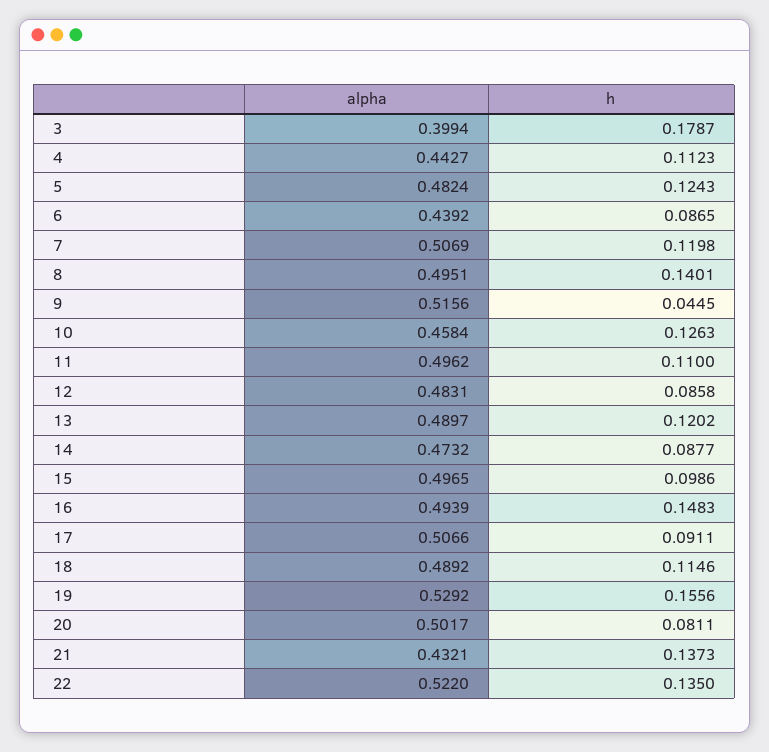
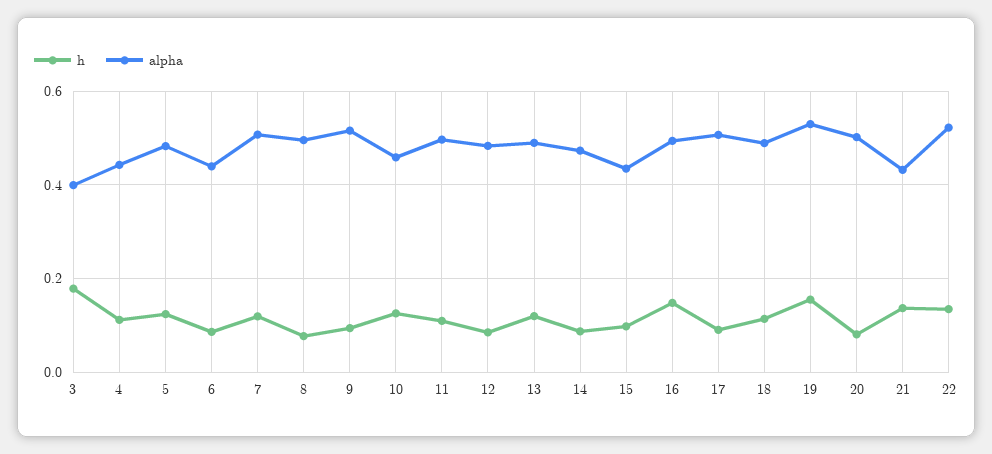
h, 8: 0.1401 -> 0.08
h, 9: 0.0445 -> 0.1
alpha, 15: 0.4965 -> 0.44

